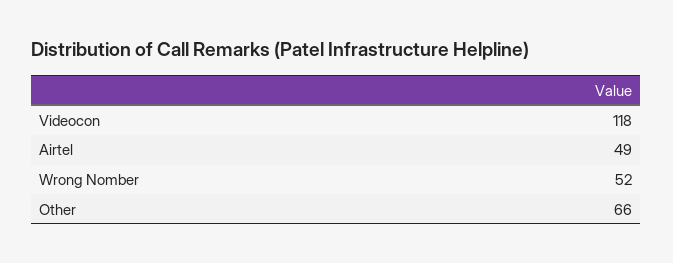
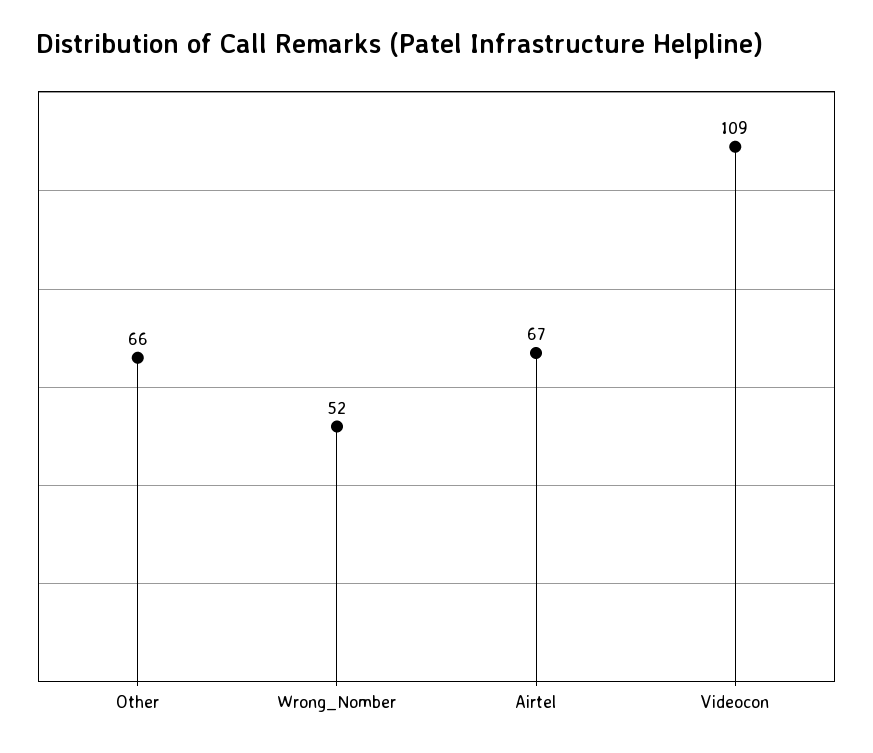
Videocon: 118 -> 109
Airtel: 49 -> 67

